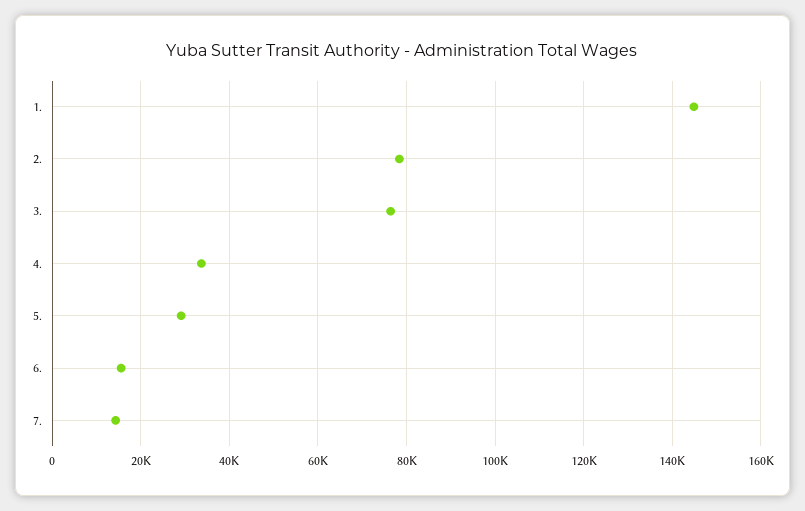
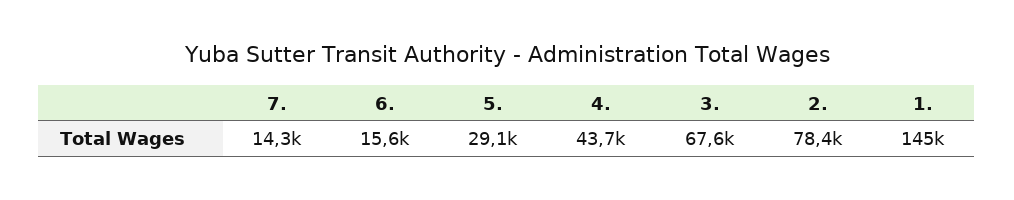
3.: 76000 -> 67600
4.: 34000 -> 43700

